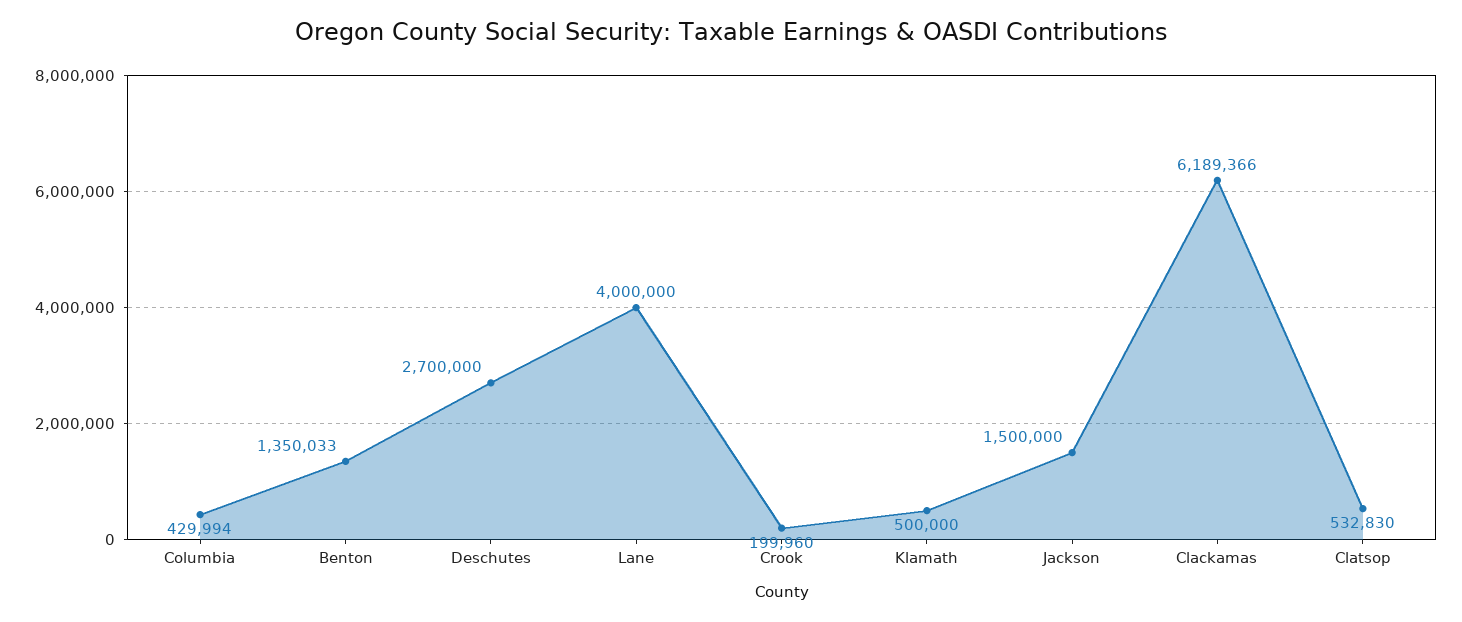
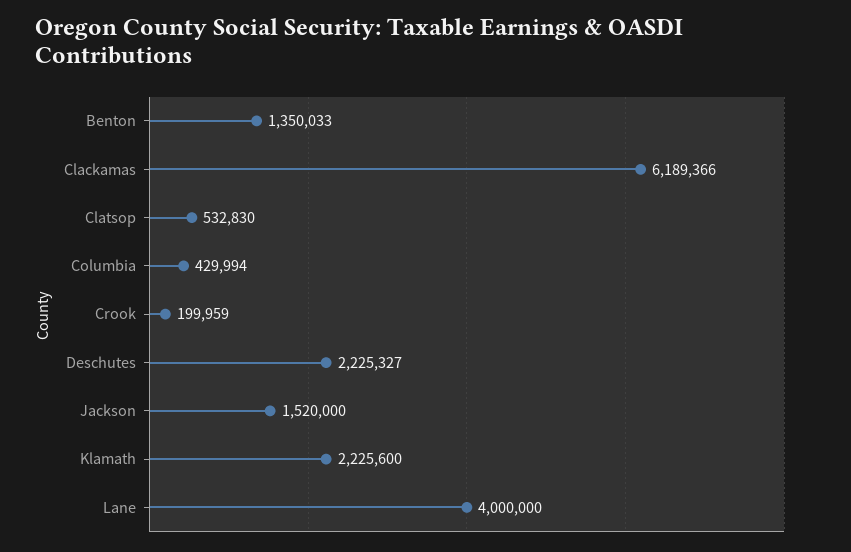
Deschutes: 2700000 -> 2225327
Crook: 199960 -> 199959
Klamath: 500000 -> 2225600
Jackson: 1500000 -> 1520000

